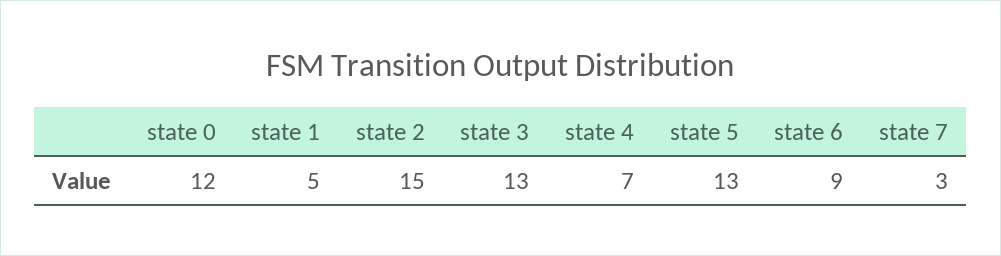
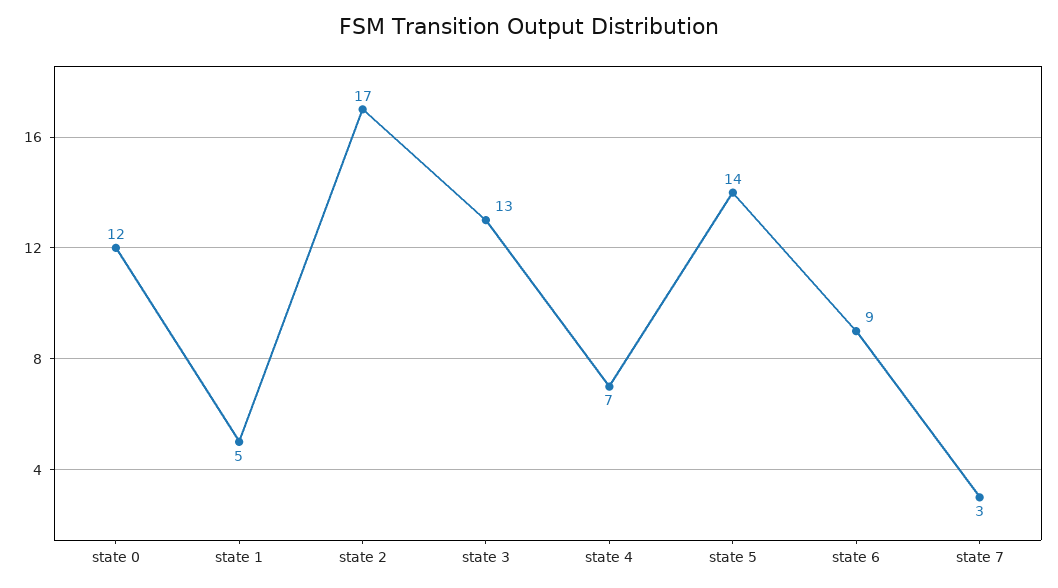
state 2: 15 -> 17
state 5: 13 -> 14

